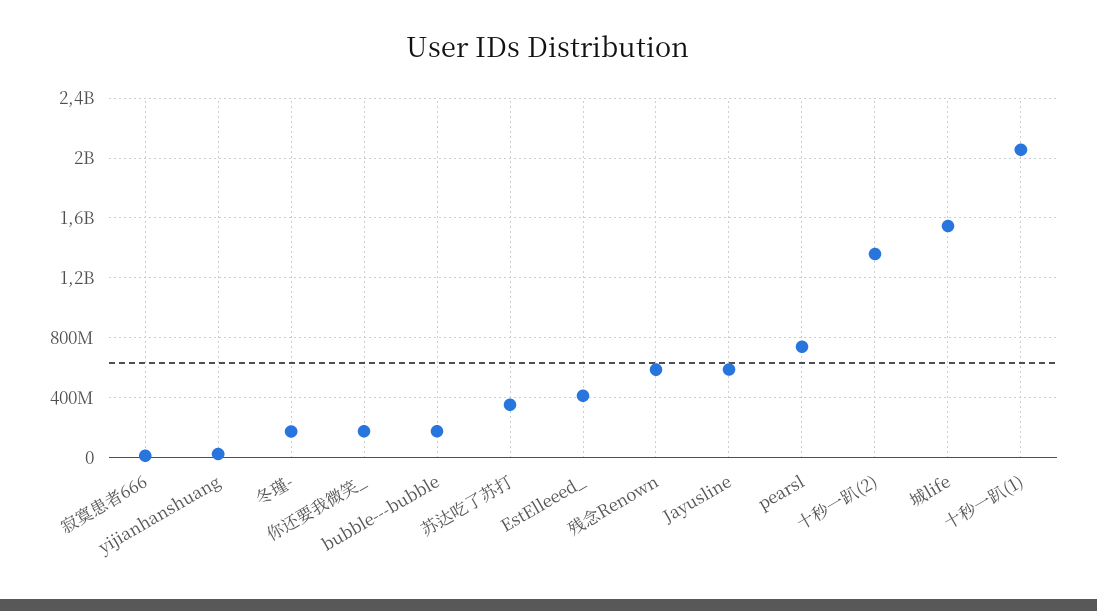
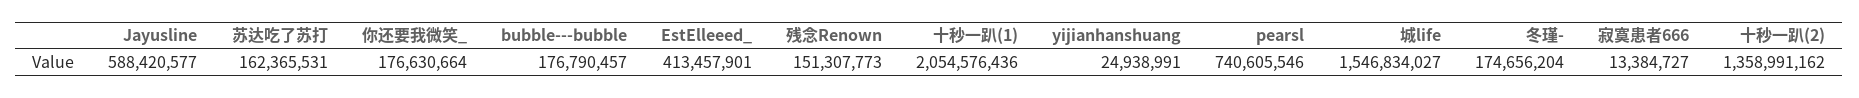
苏达吃了苏打: 350000000 -> 162365531
残念Renown: 600000000 -> 151307773

